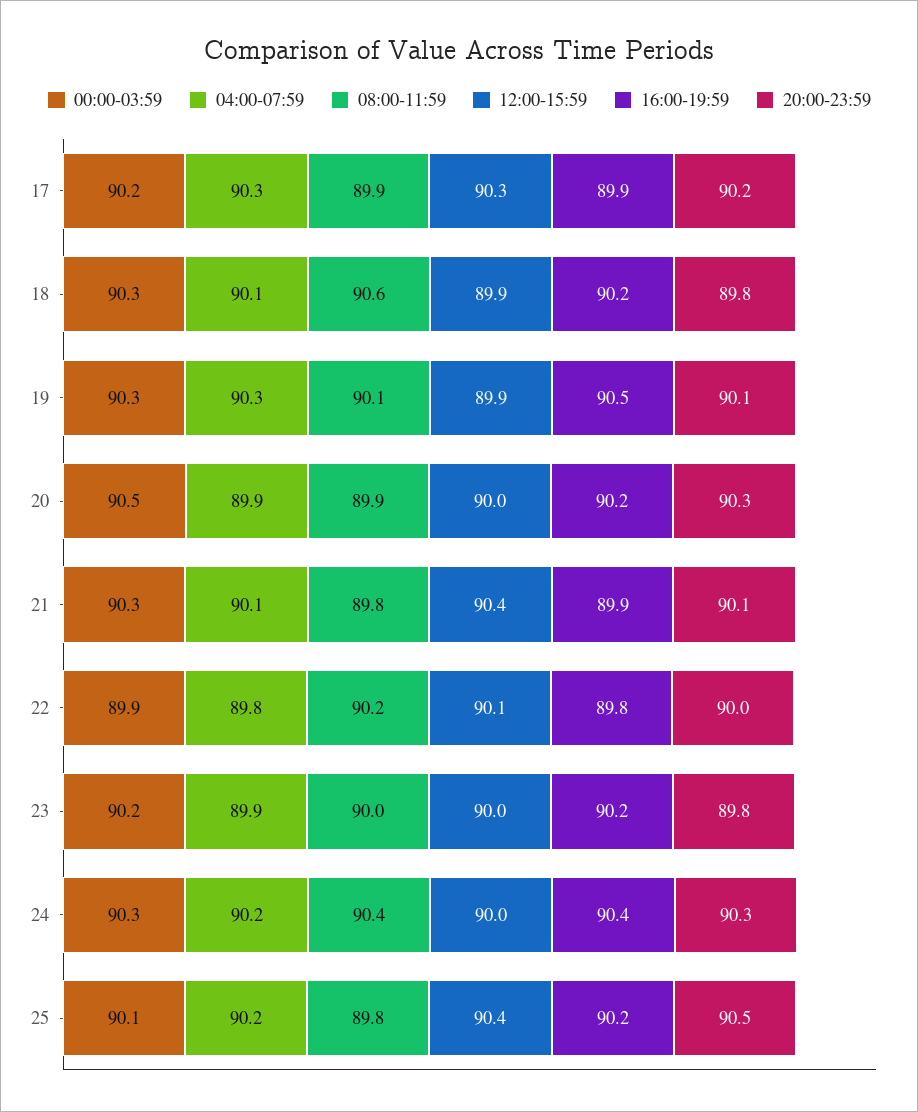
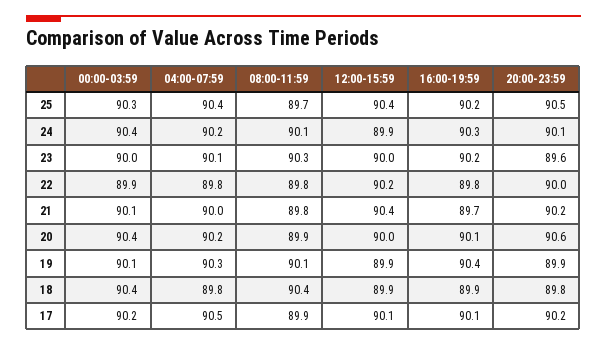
04:00-07:59, 17: 90.3 -> 90.5
12:00-15:59, 17: 90.3 -> 90.1
16:00-19:59, 17: 89.9 -> 90.1
00:00-03:59, 18: 90.3 -> 90.4
04:00-07:59, 18: 90.1 -> 89.8
08:00-11:59, 18: 90.6 -> 90.4
16:00-19:59, 18: 90.2 -> 89.9
00:00-03:59, 19: 90.3 -> 90.1
16:00-19:59, 19: 90.5 -> 90.4
20:00-23:59, 19: 90.1 -> 89.9
00:00-03:59, 20: 90.5 -> 90.4
04:00-07:59, 20: 89.9 -> 90.2
16:00-19:59, 20: 90.2 -> 90.1
20:00-23:59, 20: 90.3 -> 90.6
00:00-03:59, 21: 90.3 -> 90.1
04:00-07:59, 21: 90.1 -> 90
16:00-19:59, 21: 89.9 -> 89.7
20:00-23:59, 21: 90.1 -> 90.2
08:00-11:59, 22: 90.2 -> 89.8
12:00-15:59, 22: 90.1 -> 90.2
00:00-03:59, 23: 90.2 -> 90
04:00-07:59, 23: 89.9 -> 90.1
08:00-11:59, 23: 90 -> 90.3
20:00-23:59, 23: 89.8 -> 89.6
00:00-03:59, 24: 90.3 -> 90.4
08:00-11:59, 24: 90.4 -> 90.1
12:00-15:59, 24: 90 -> 89.9
16:00-19:59, 24: 90.4 -> 90.3
20:00-23:59, 24: 90.3 -> 90.1
00:00-03:59, 25: 90.1 -> 90.3
04:00-07:59, 25: 90.2 -> 90.4
08:00-11:59, 25: 89.8 -> 89.7

